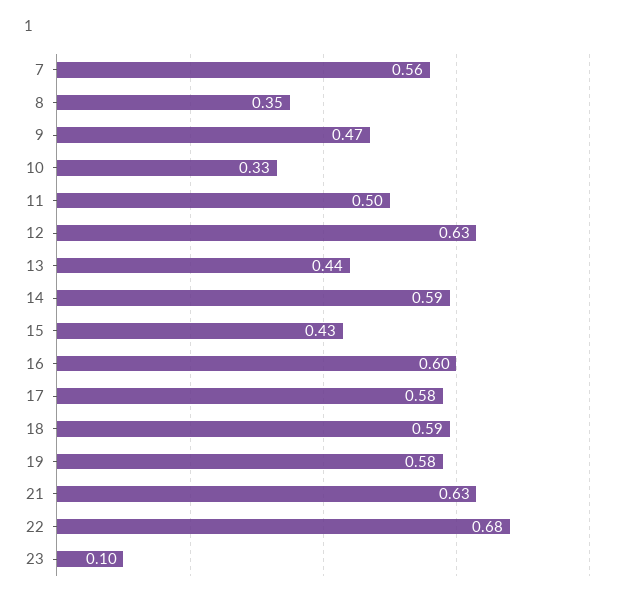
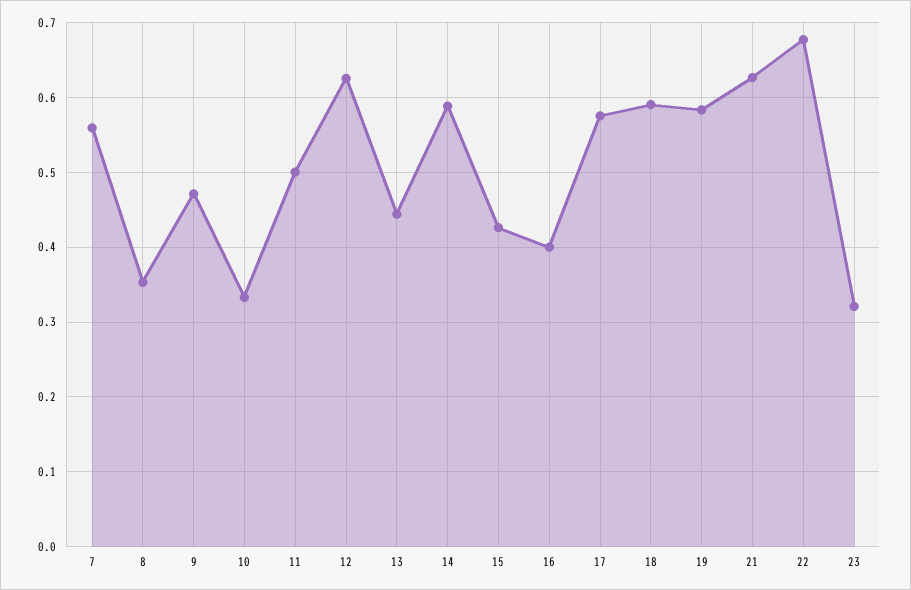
16: 0.6 -> 0.4
23: 0.1 -> 0.32

